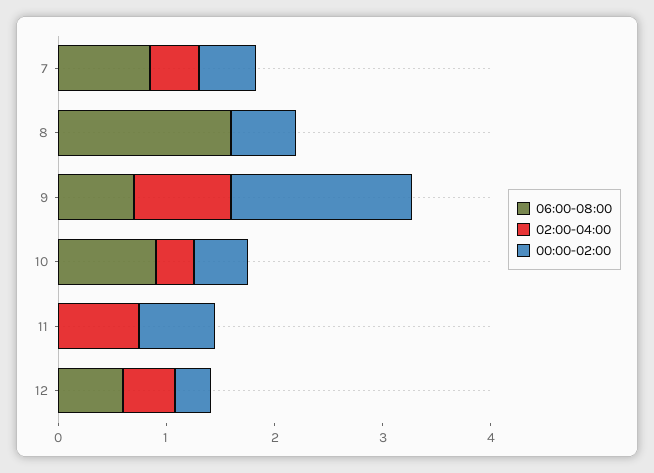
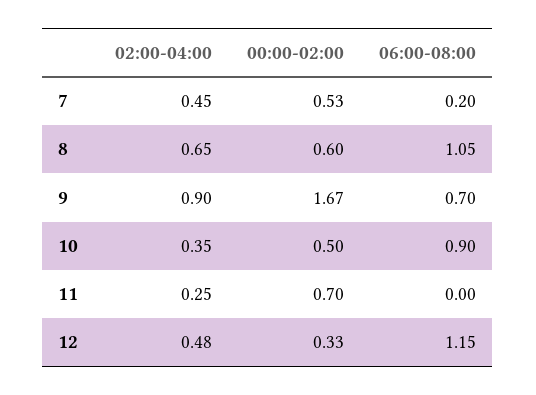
06:00-08:00, 7: 0.8 -> 0.2
06:00-08:00, 8: 1.6 -> 1.05
02:00-04:00, 8: 0 -> 0.65
02:00-04:00, 11: 0.8 -> 0.25
06:00-08:00, 12: 0.6 -> 1.15

